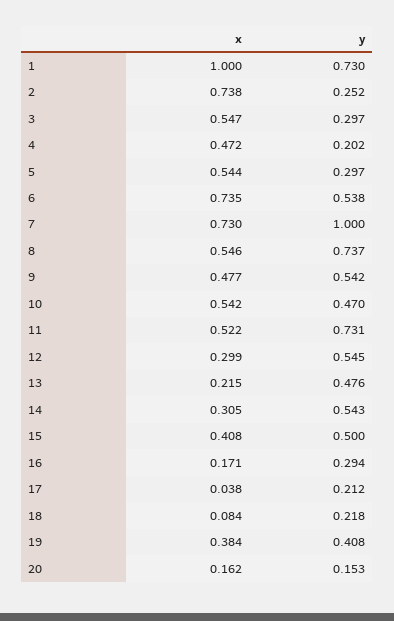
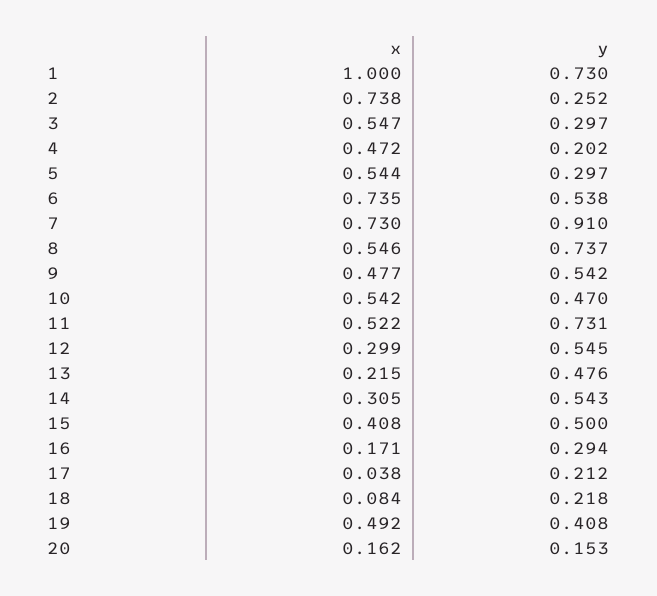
y, 7: 1 -> 0.91
x, 19: 0.384 -> 0.492

